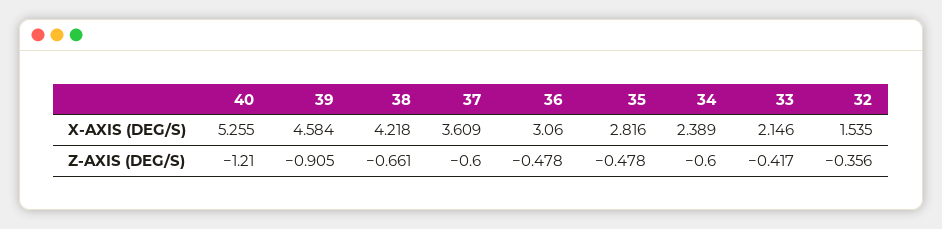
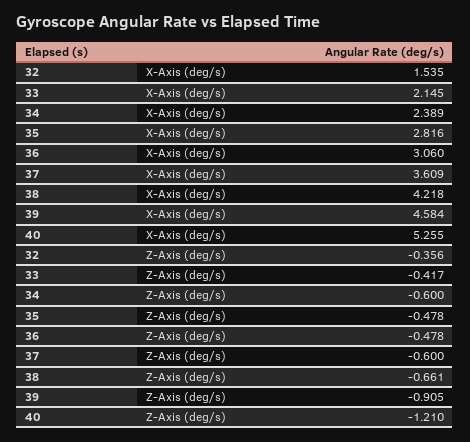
33, X-AXIS (DEG/S): 2.146 -> 2.145

